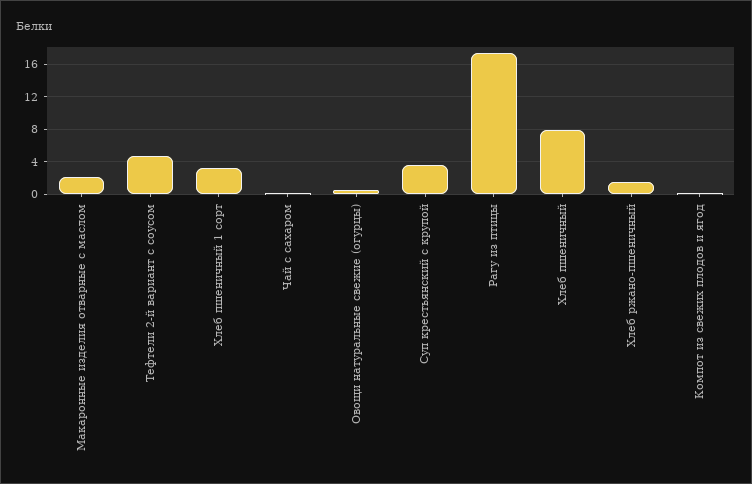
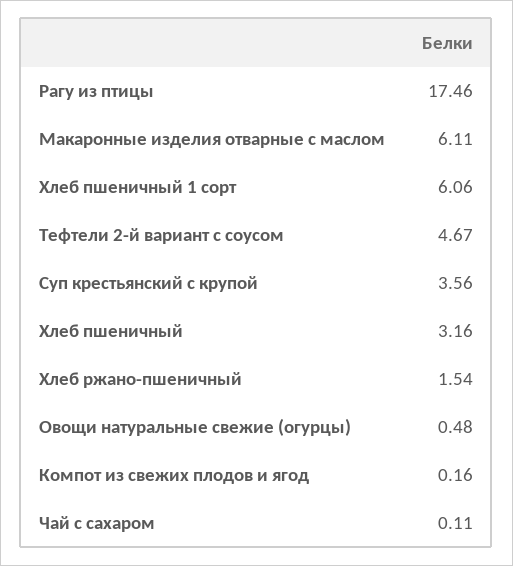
Макаронные изделия отварные с маслом: 2 -> 6.11
Хлеб пшеничный 1 сорт: 3 -> 6.06
Хлеб пшеничный: 8 -> 3.16

